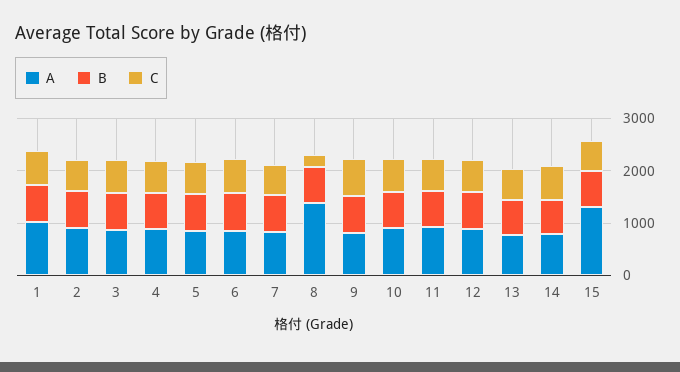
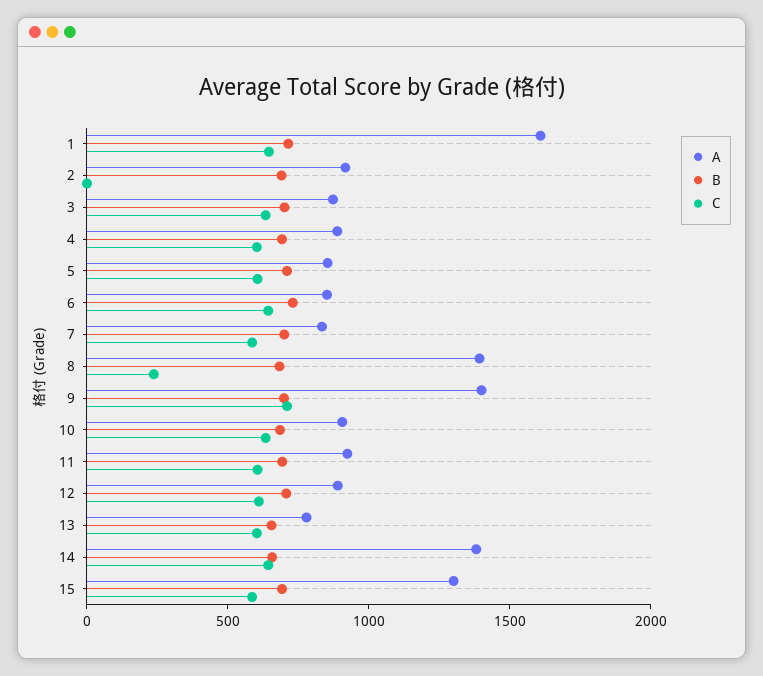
A, 1: 1000 -> 1600
C, 2: 600 -> 0
A, 9: 800 -> 1400
A, 14: 800 -> 1400

